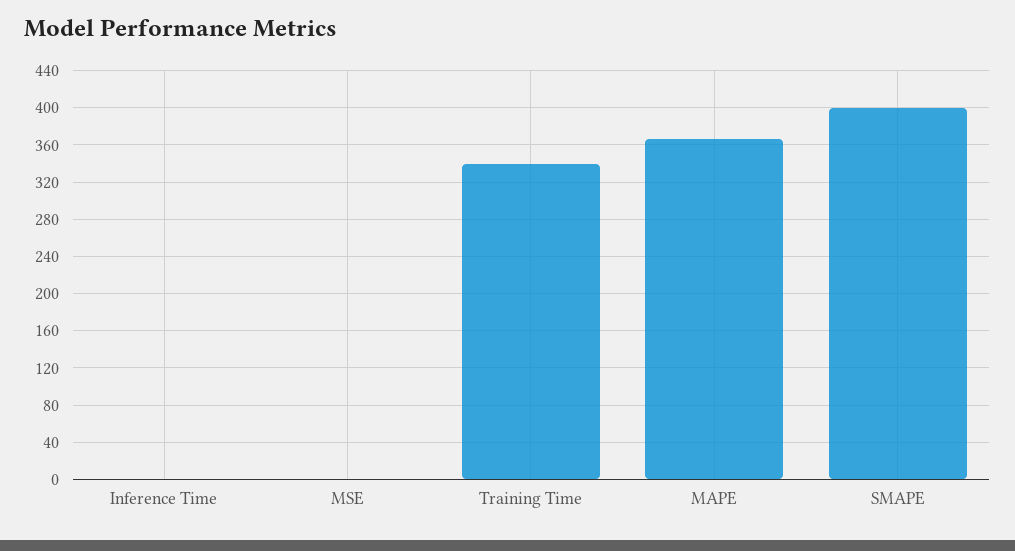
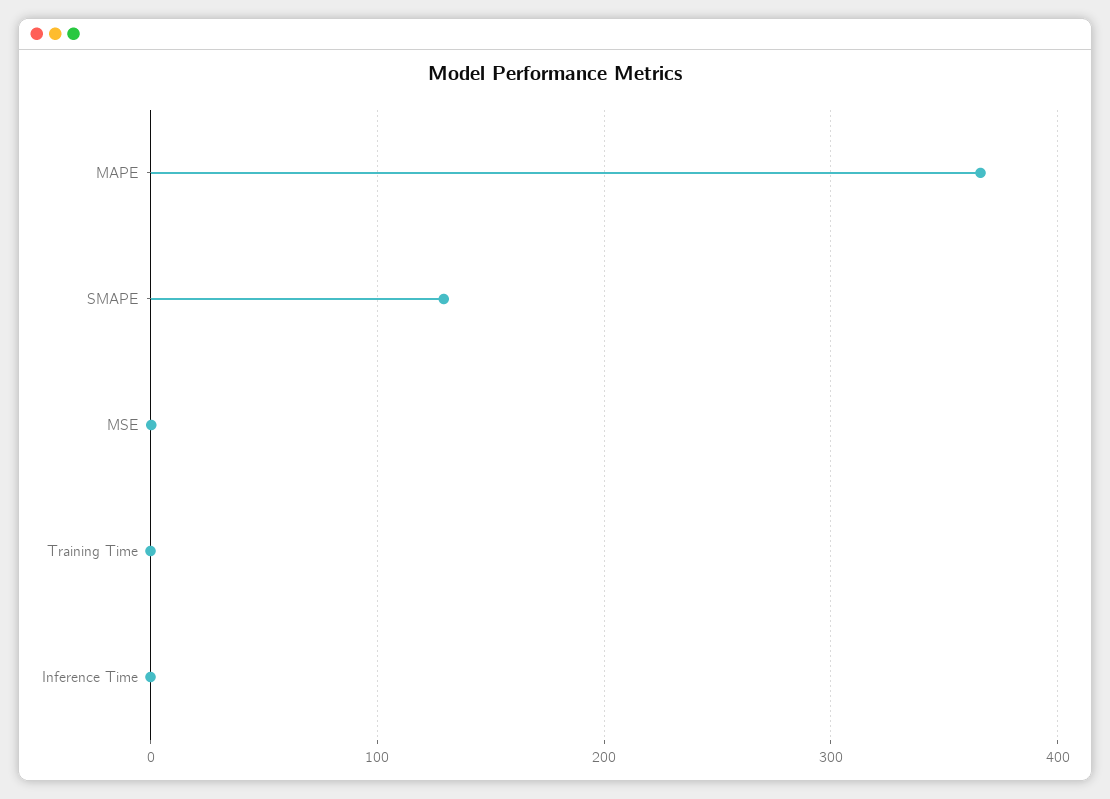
Training Time: 340 -> 0
SMAPE: 400 -> 130

